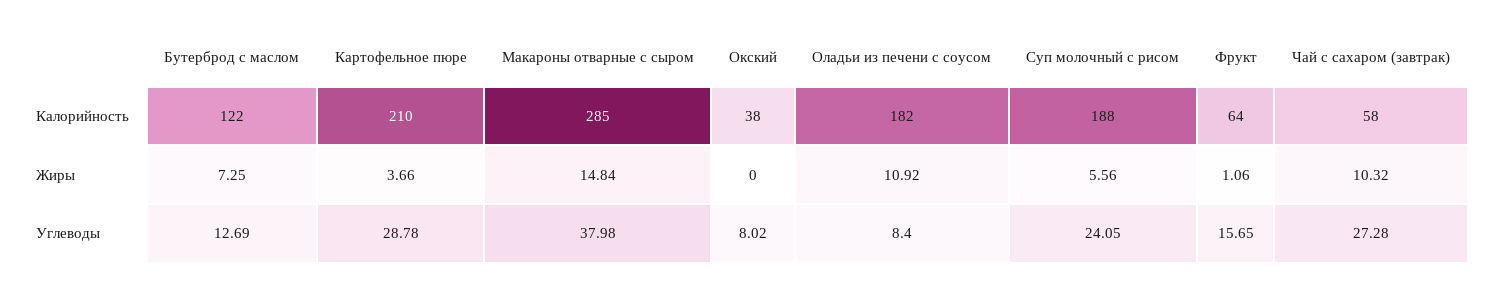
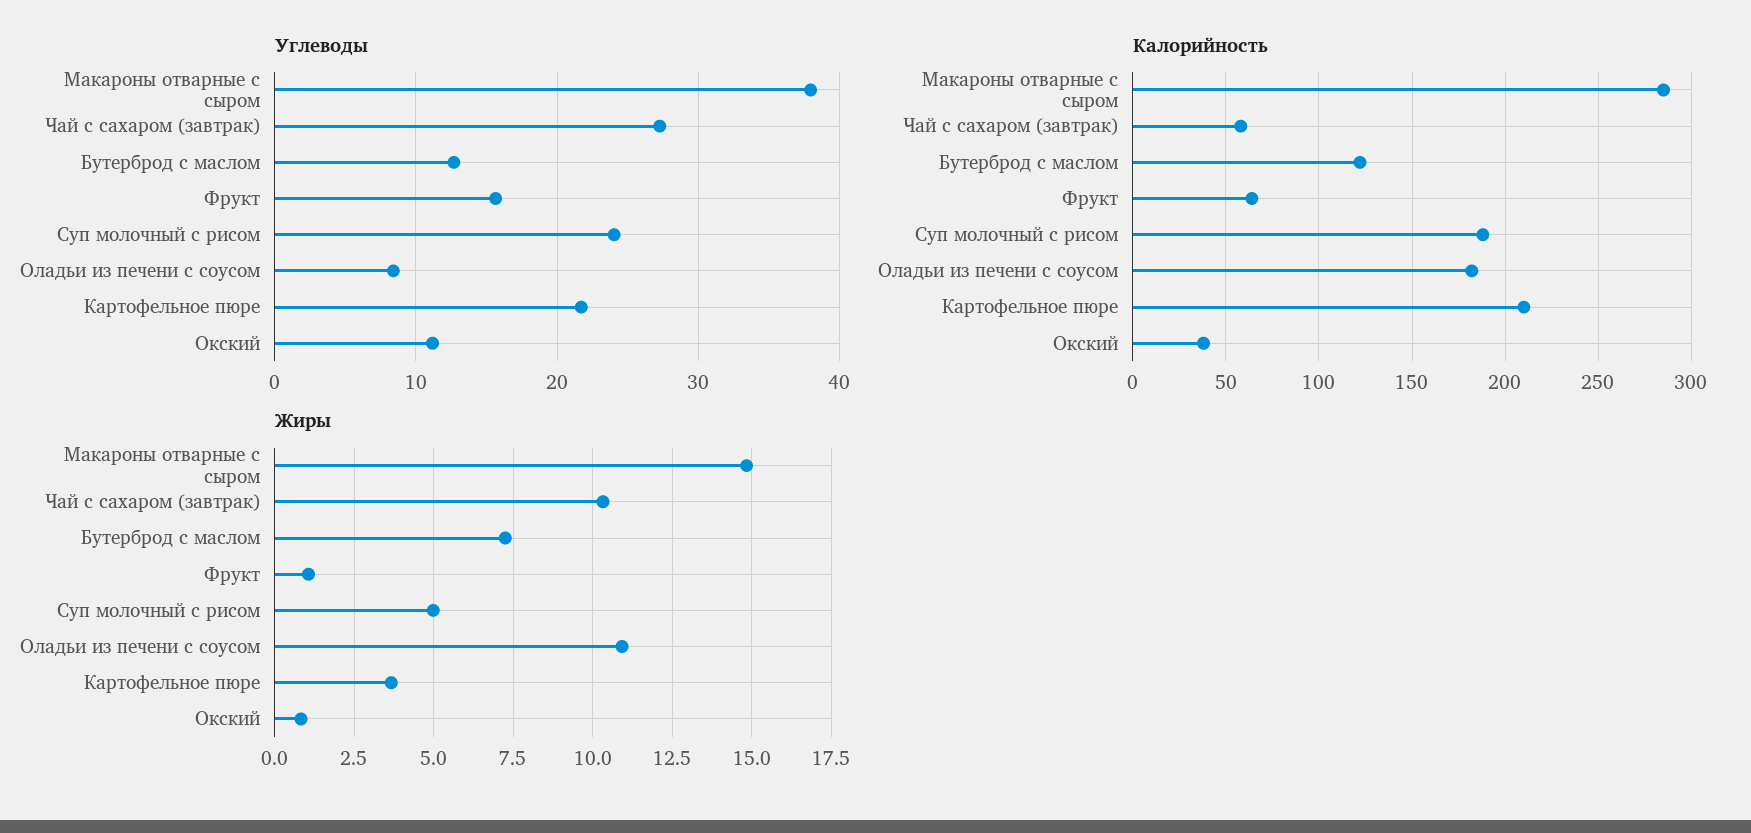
Жиры, Окский: 0 -> 0.75
Жиры, Суп молочный с рисом: 5.56 -> 5
Углеводы, Картофельное пюре: 28.78 -> 22
Углеводы, Окский: 8.02 -> 11

